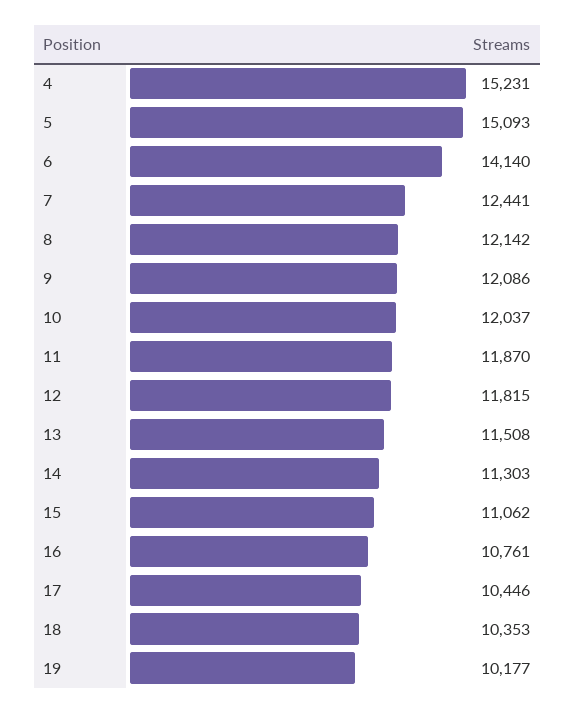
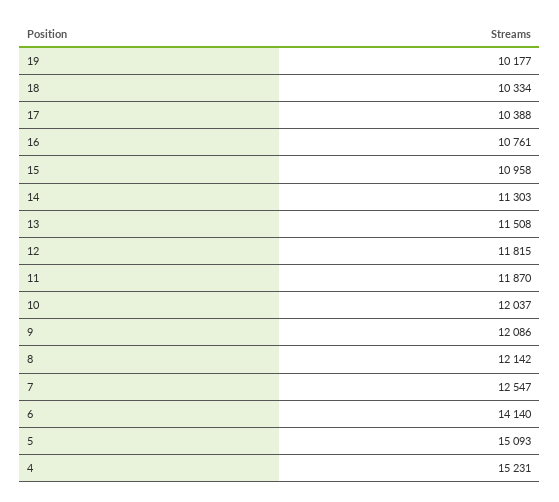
7: 12441 -> 12547
15: 11062 -> 10958
17: 10446 -> 10388
18: 10353 -> 10334

